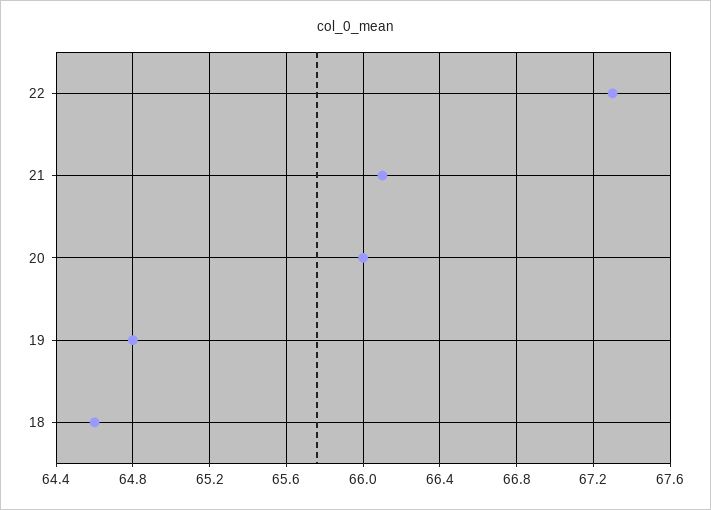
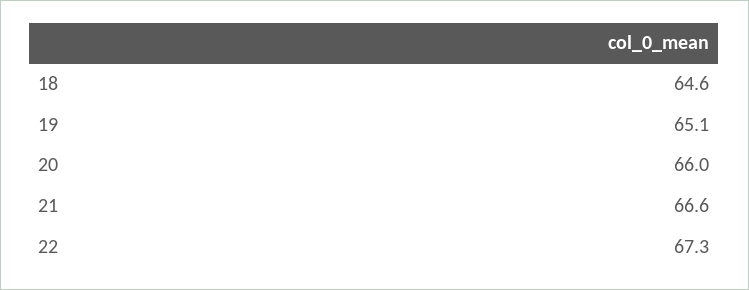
21: 66.1 -> 66.6
19: 64.8 -> 65.1

